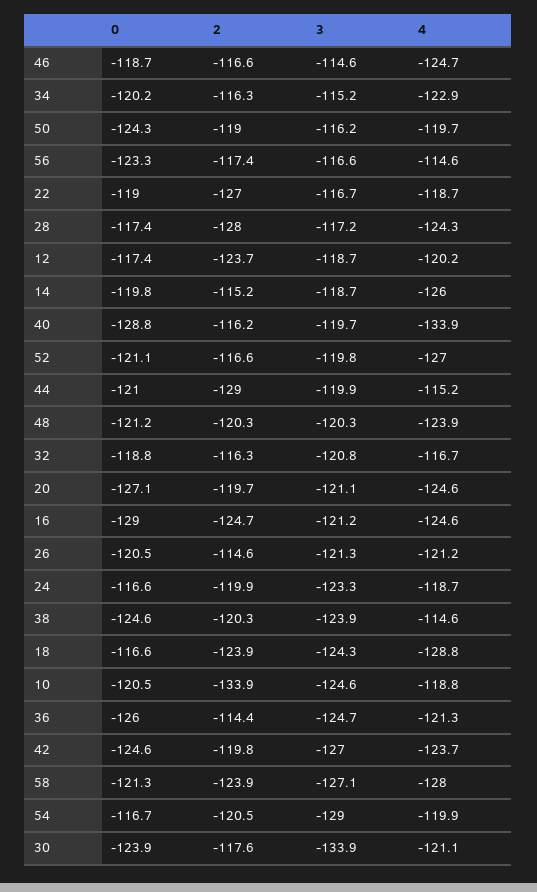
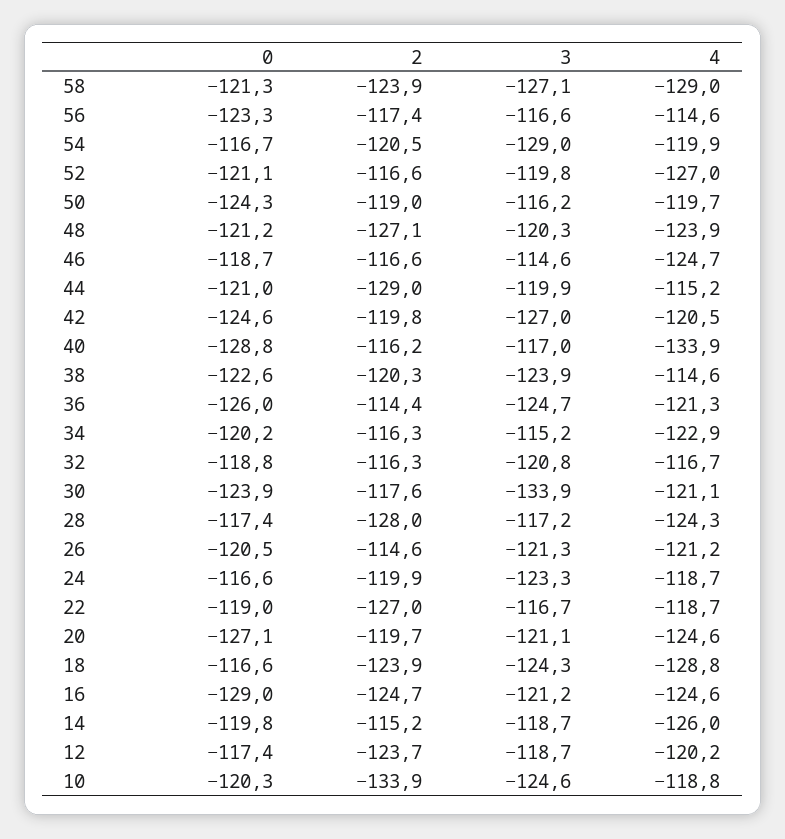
3, 40: -119.7 -> -117
2, 48: -120.3 -> -127.1
0, 38: -124.6 -> -122.6
0, 10: -120.5 -> -120.3
4, 42: -123.7 -> -120.5
4, 58: -128 -> -129

